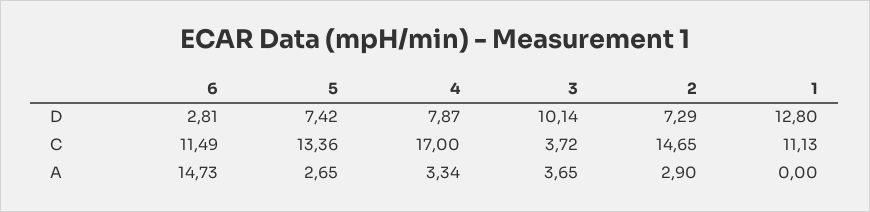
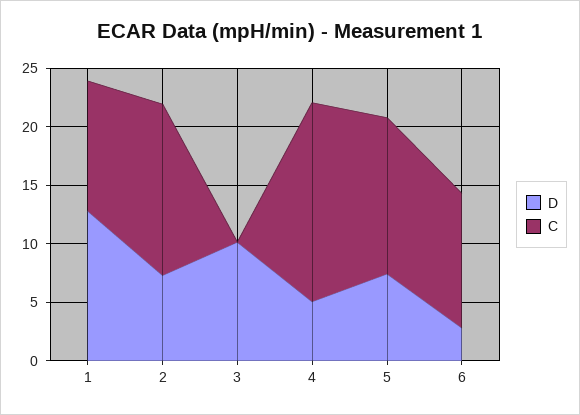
D, 4: 7.87 -> 5
C, 3: 3.72 -> 0
A, 6: 14.73 -> none
A, 5: 2.65 -> none
A, 4: 3.34 -> none
A, 3: 3.65 -> none
A, 2: 2.9 -> none
A, 1: 0 -> none

